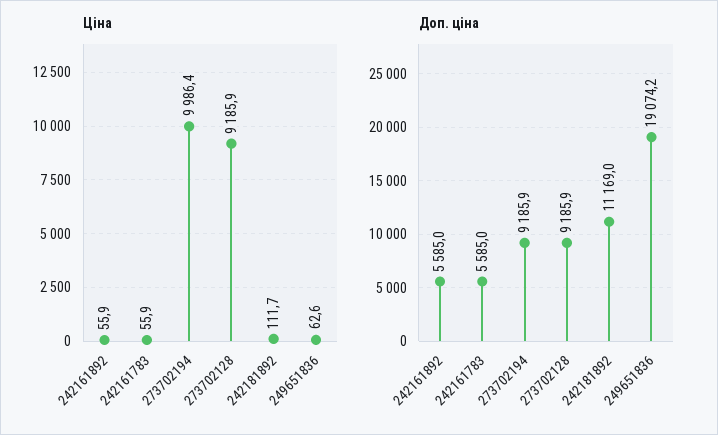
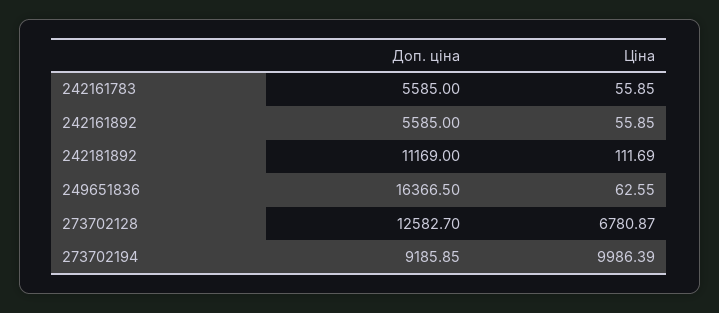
Ціна, 273702128: 9185.9 -> 6780.87
Доп. ціна, 273702128: 9185.9 -> 12582.7
Доп. ціна, 249651836: 19074.2 -> 16366.5

